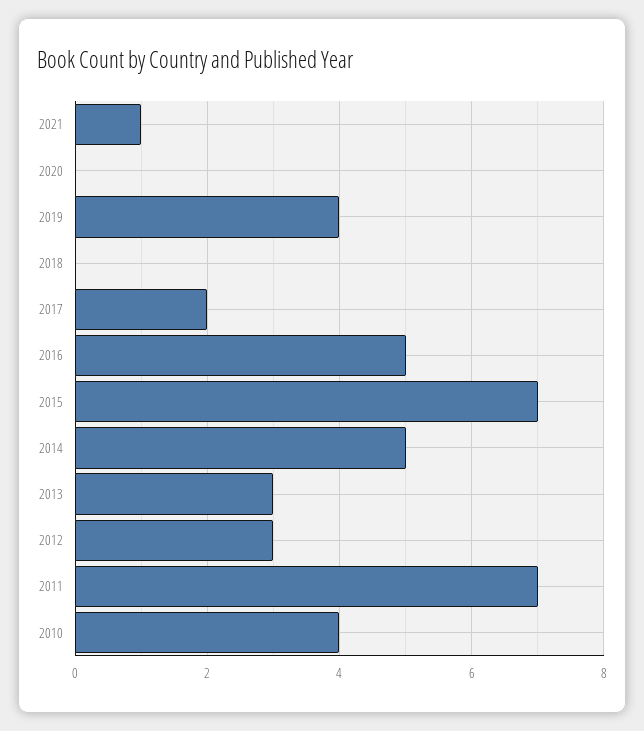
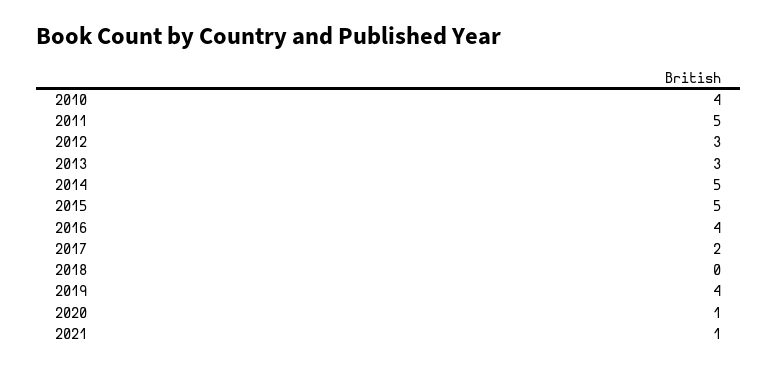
2020: 0 -> 1
2016: 5 -> 4
2015: 7 -> 5
2011: 7 -> 5

